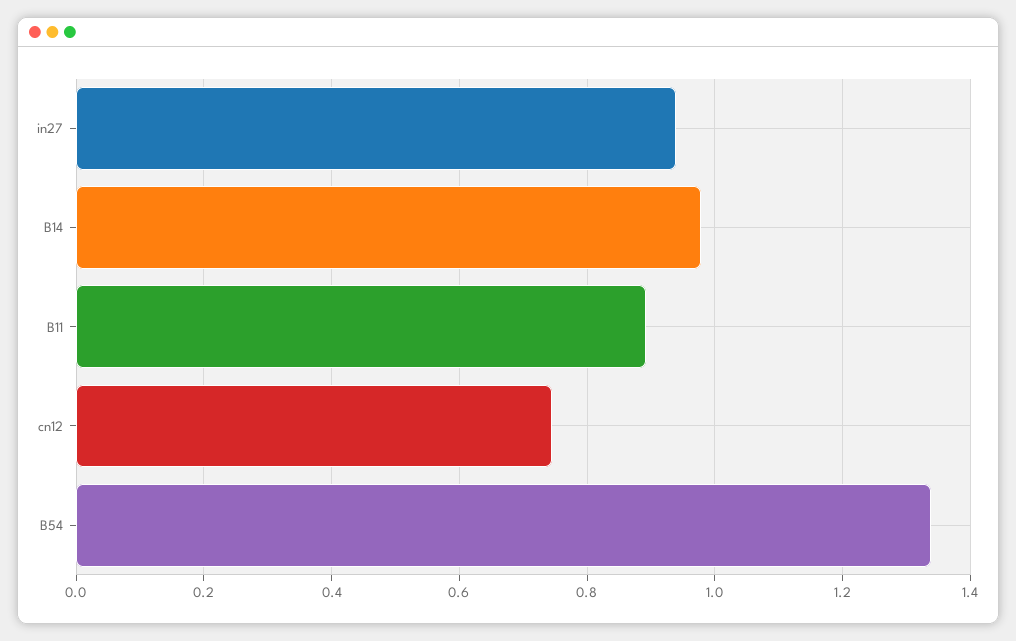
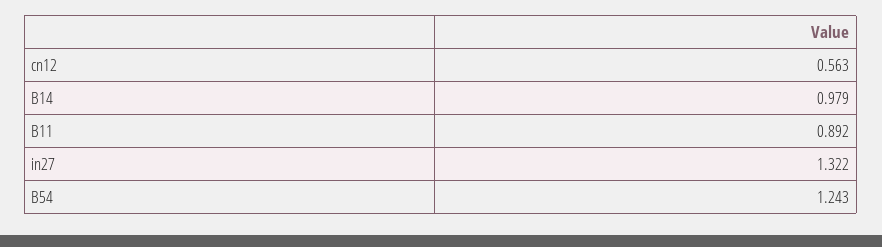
in27: 0.94 -> 1.322
cn12: 0.74 -> 0.563
B54: 1.34 -> 1.243

